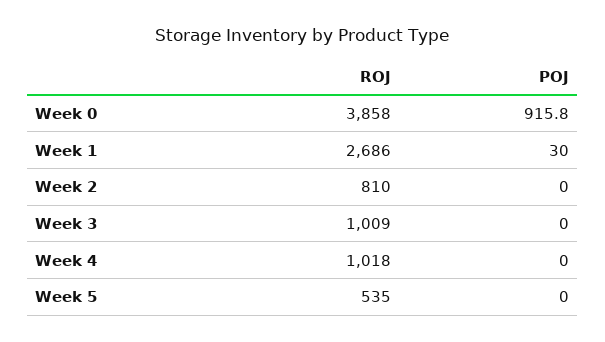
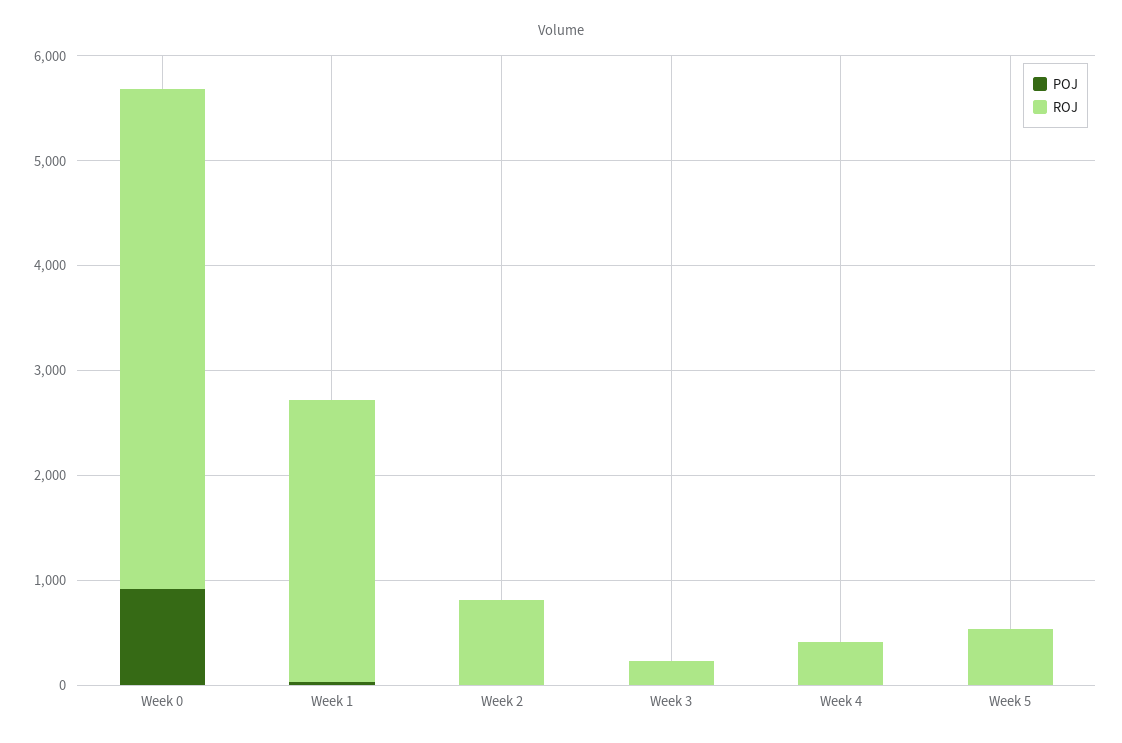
ROJ, Week 0: 3858 -> 4800
ROJ, Week 3: 1009 -> 200
ROJ, Week 4: 1018 -> 400

